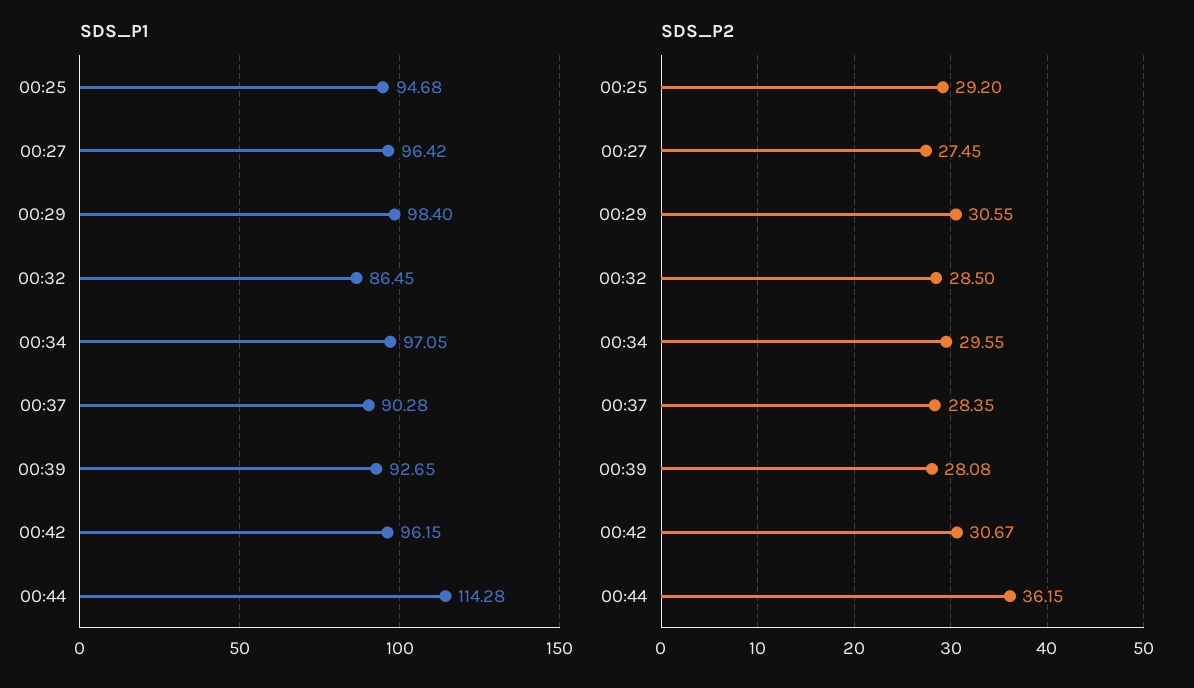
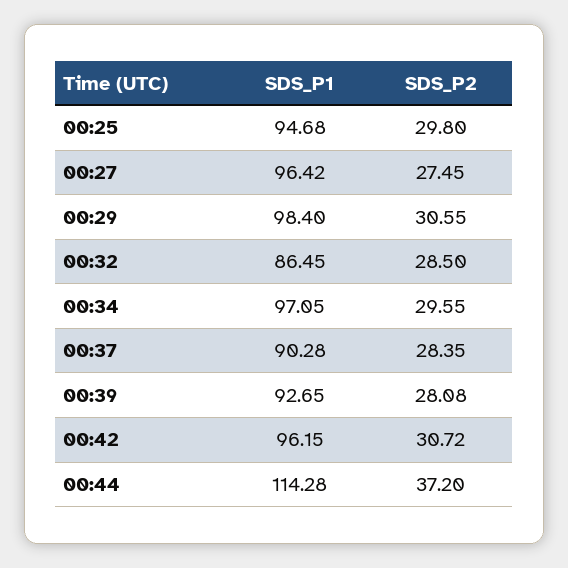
SDS_P2, 00:25: 29.2 -> 29.8
SDS_P2, 00:42: 30.67 -> 30.72
SDS_P2, 00:44: 36.15 -> 37.2

